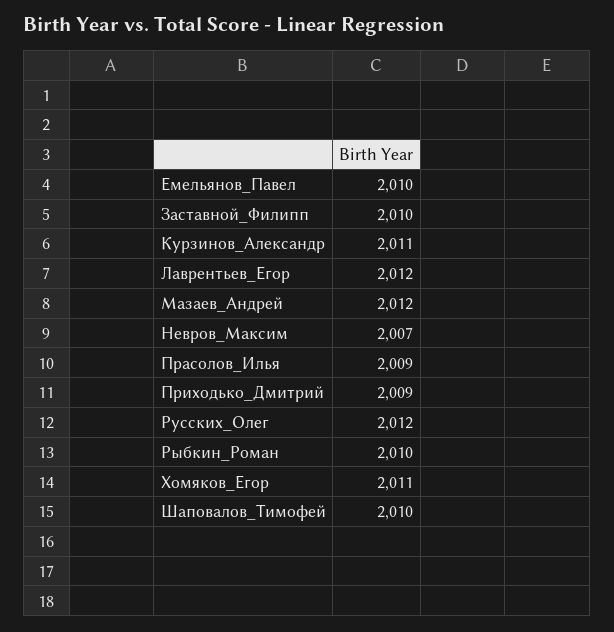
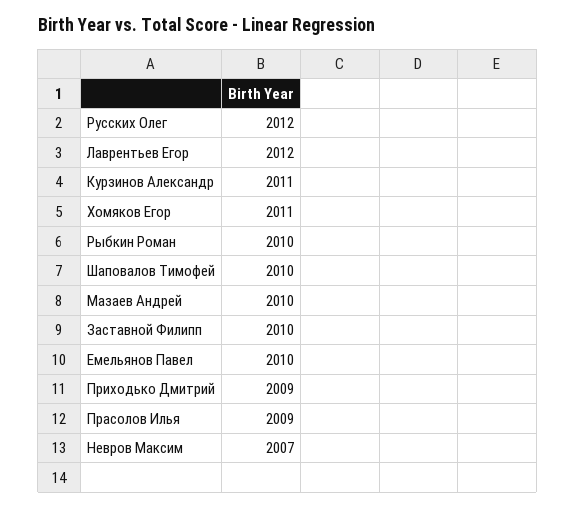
Мазаев_Андрей: 2012 -> 2010

